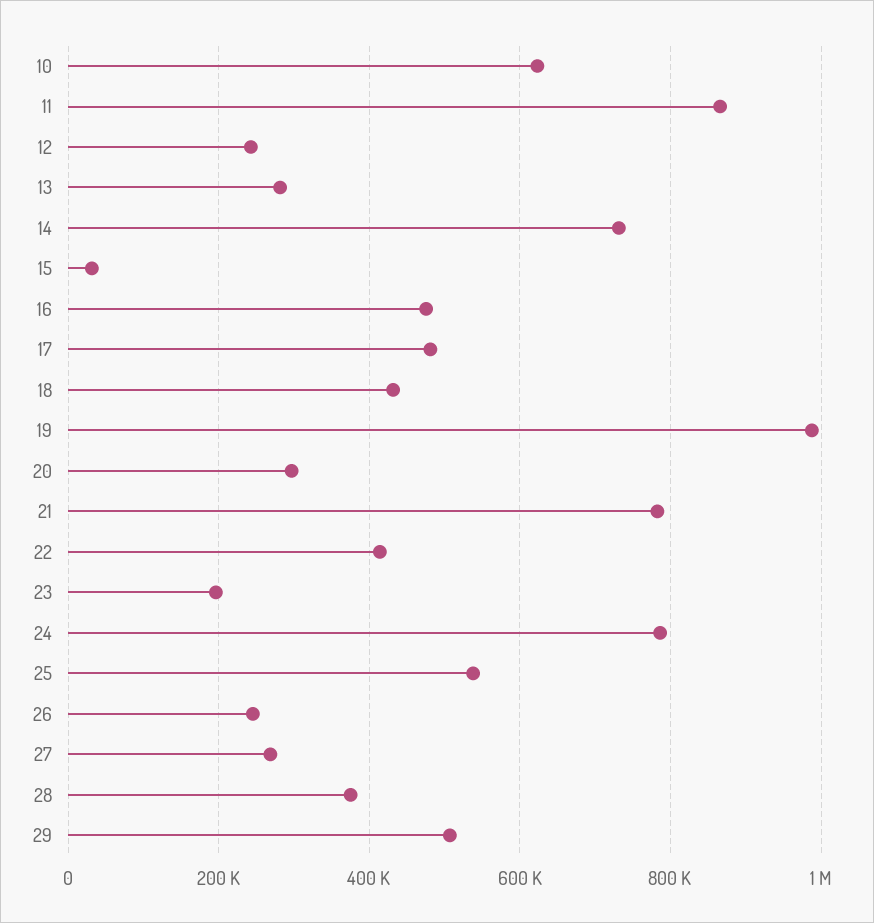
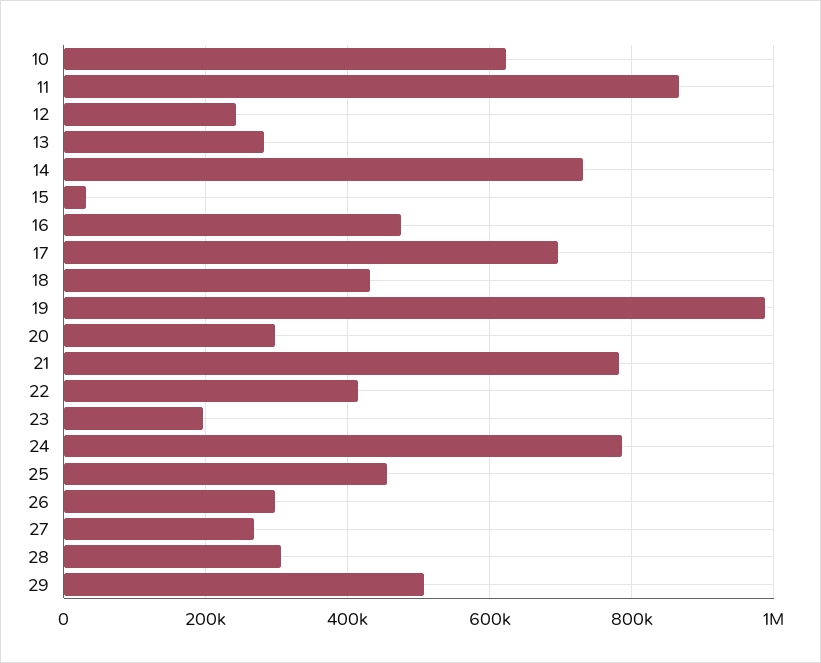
17: 480000 -> 700000
25: 540000 -> 460000
26: 240000 -> 300000
28: 380000 -> 300000

